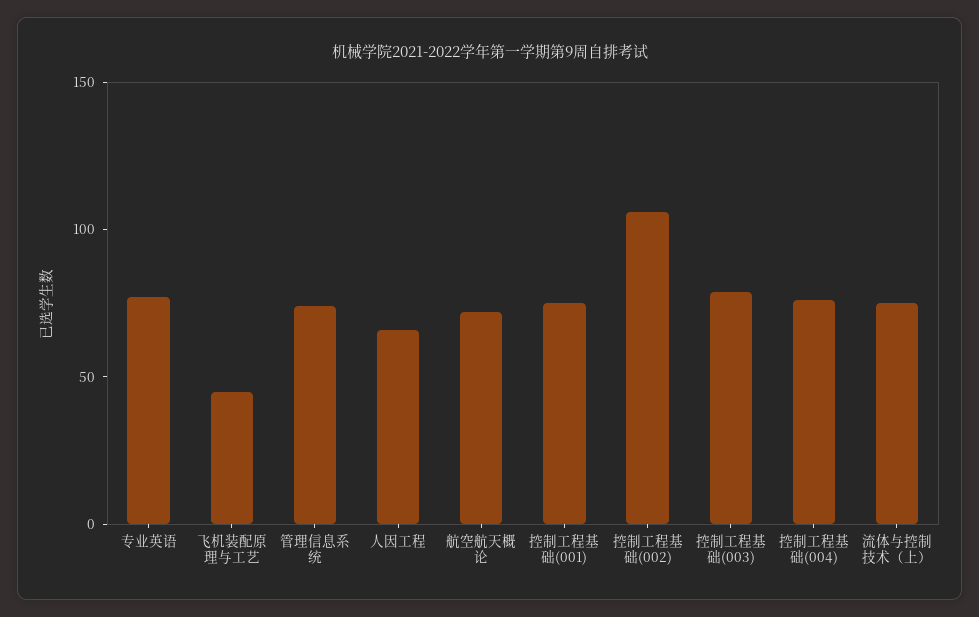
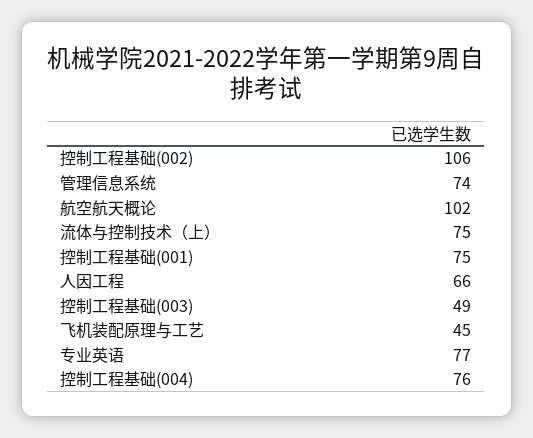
航空航天概论: 70 -> 102
控制工程基础(003): 80 -> 49

